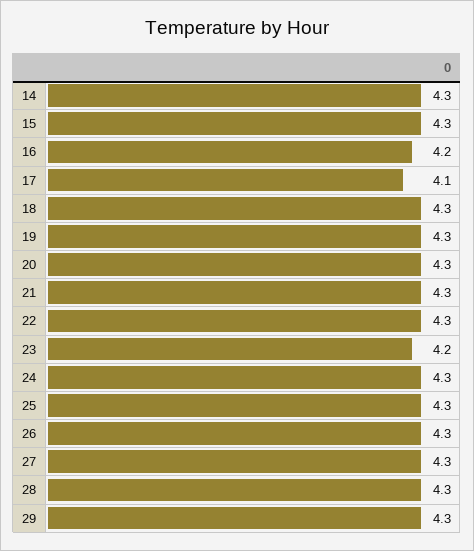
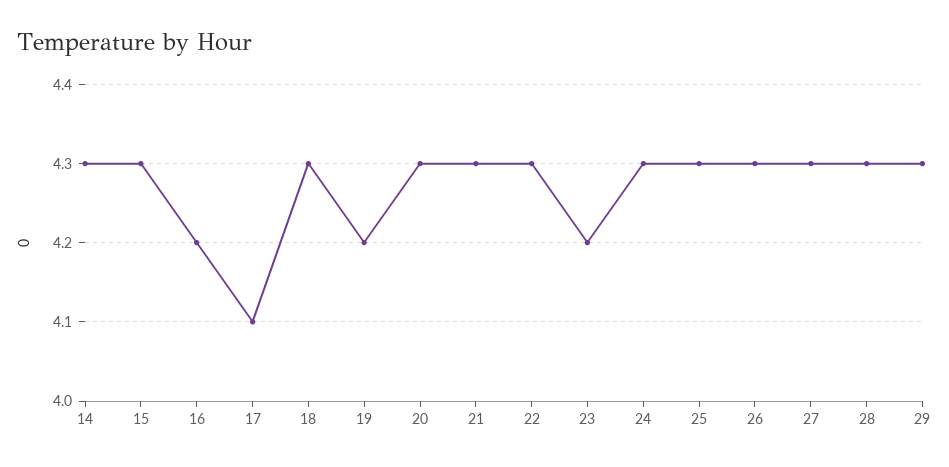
19: 4.3 -> 4.2

